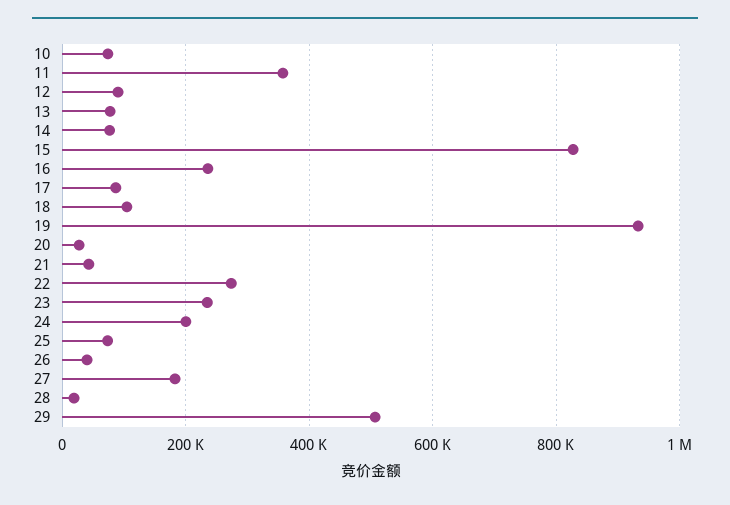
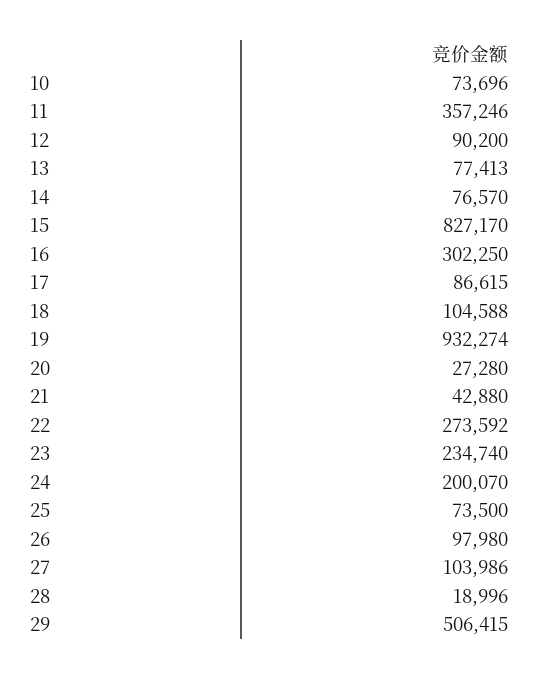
16: 240000 -> 302250
26: 40000 -> 97980
27: 180000 -> 103986

